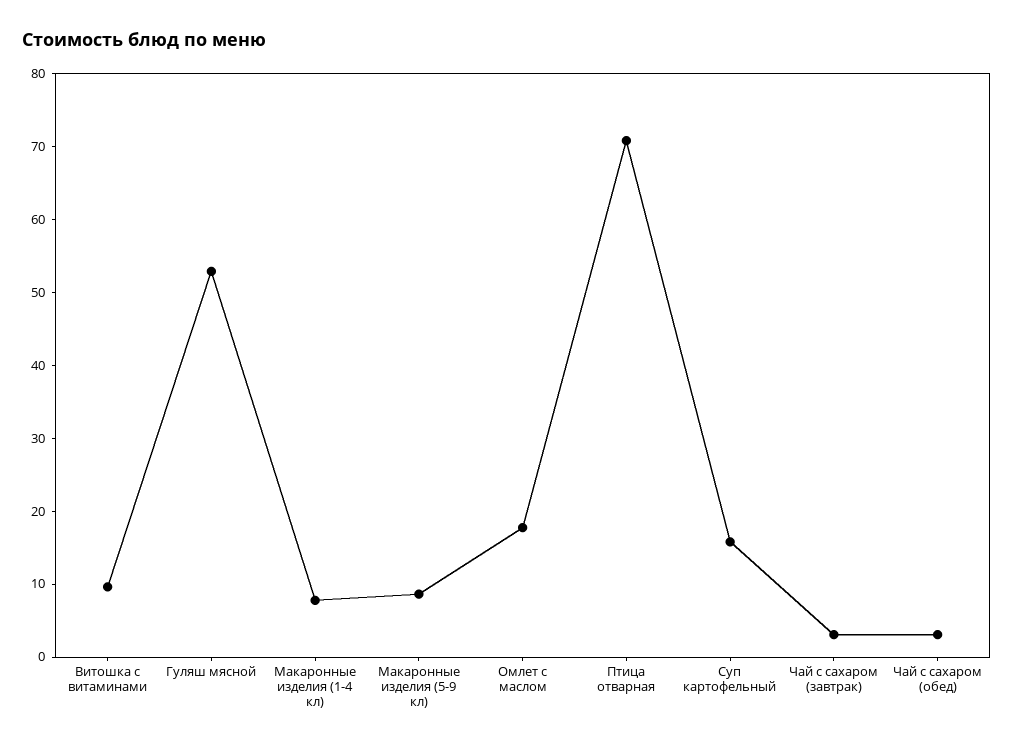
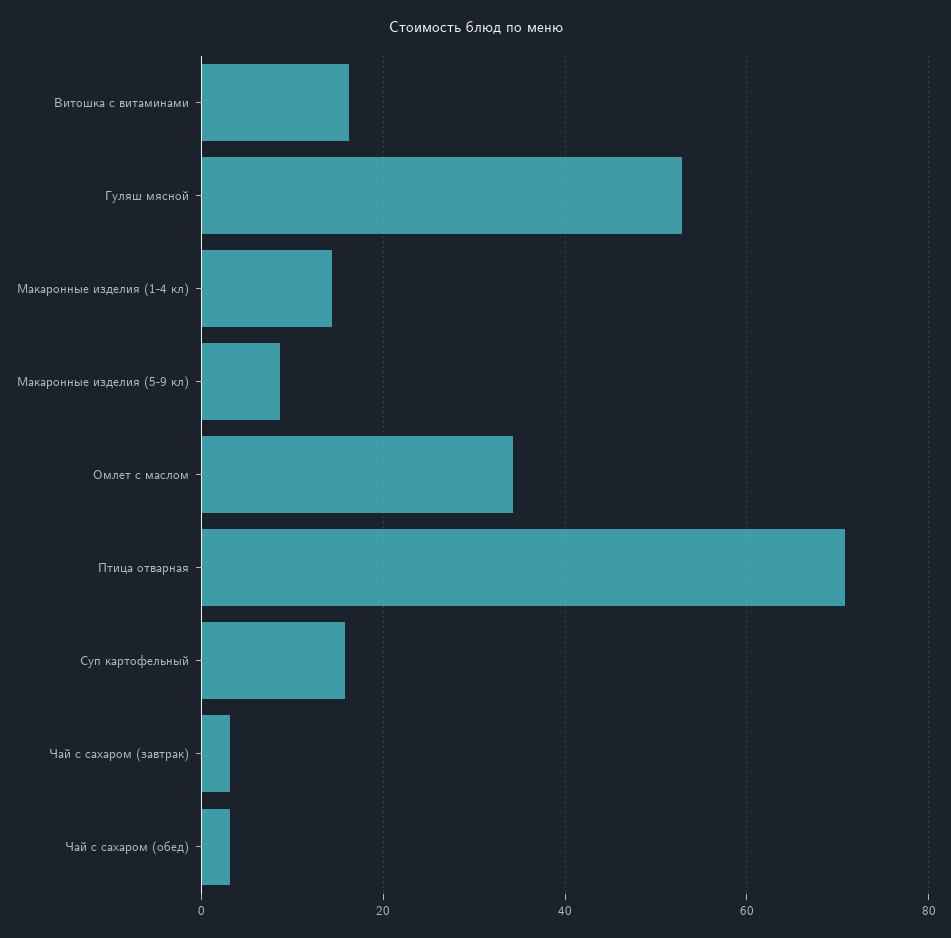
Витошка с витаминами: 10 -> 16
Макаронные изделия (1-4 кл): 8 -> 14
Омлет с маслом: 18 -> 34

